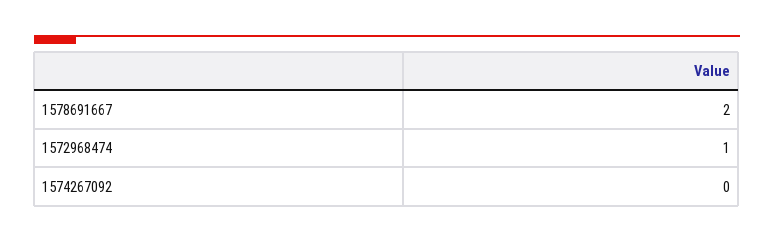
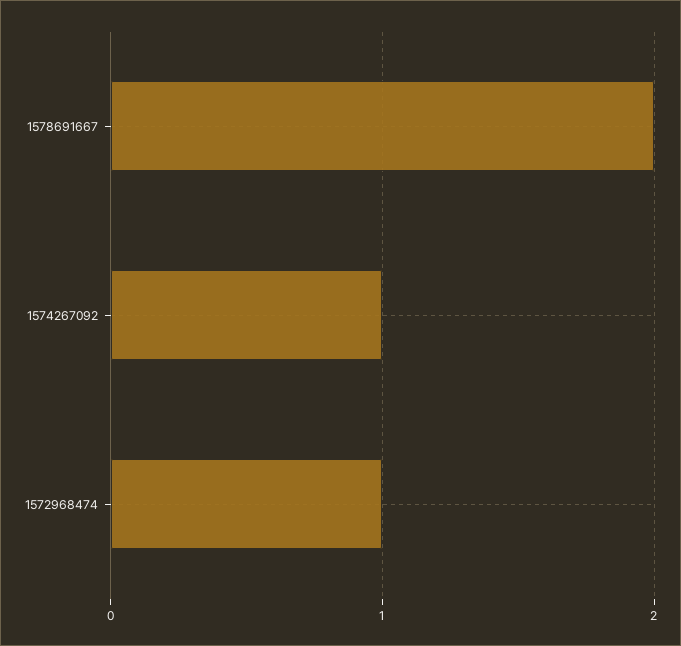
1574267092: 0 -> 1

